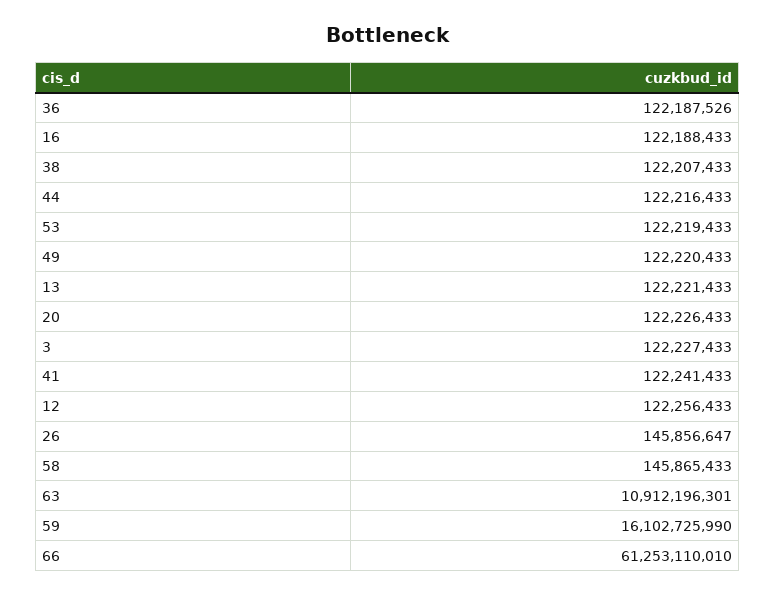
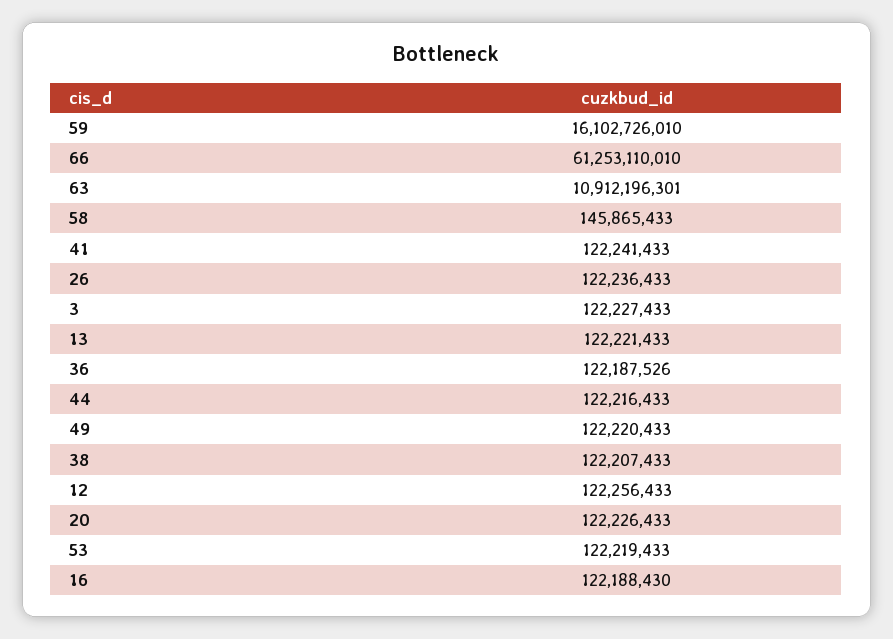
16: 122188433 -> 122188430
26: 145856647 -> 122236433
59: 16102725990 -> 16102726010

